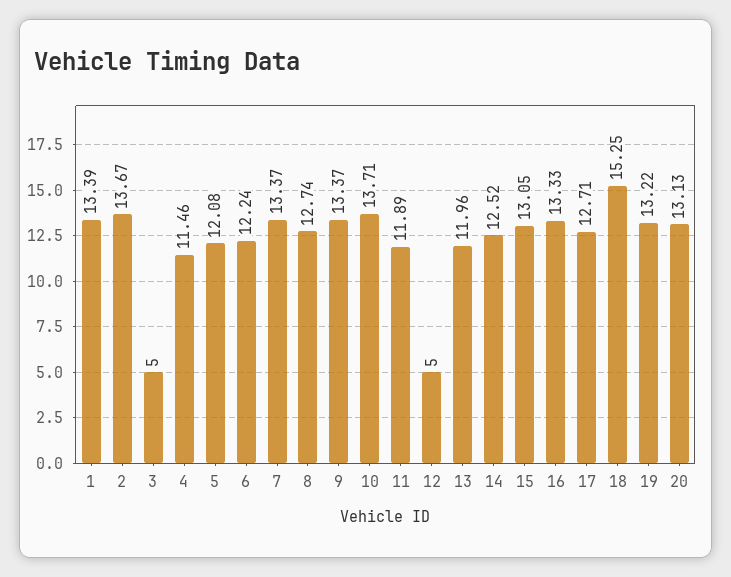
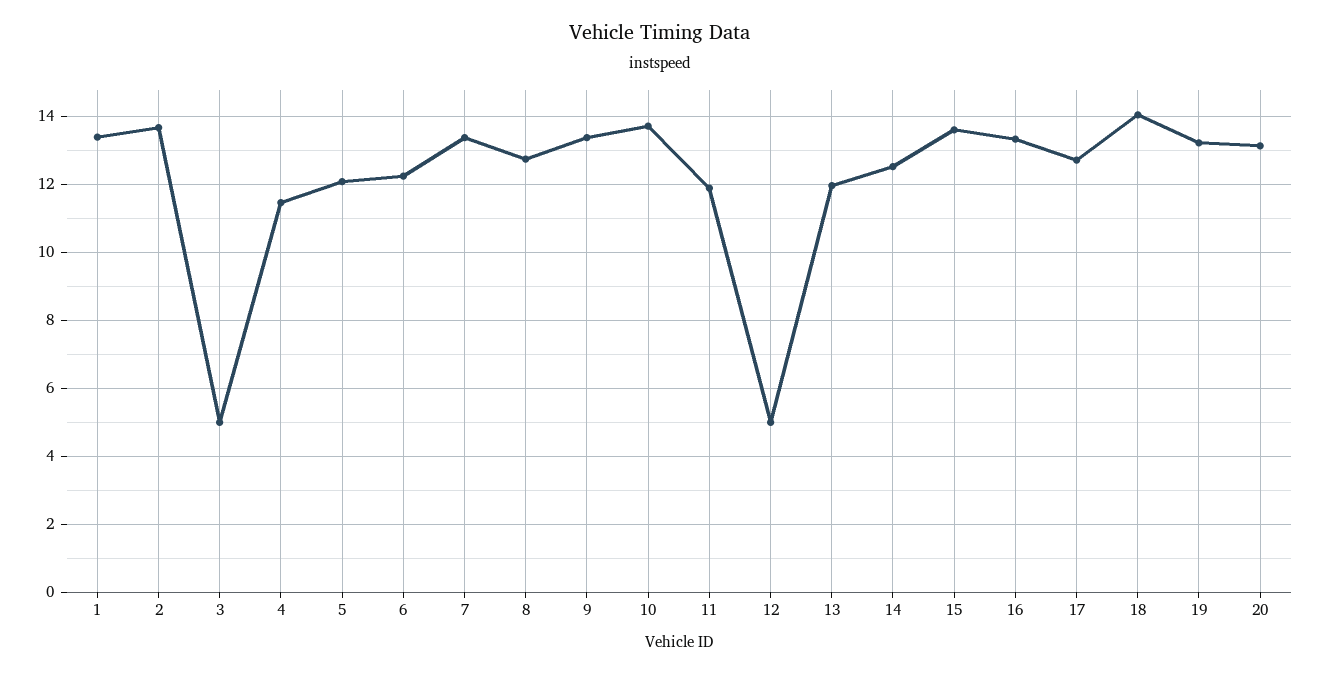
15: 13.05 -> 13.6
18: 15.25 -> 14

